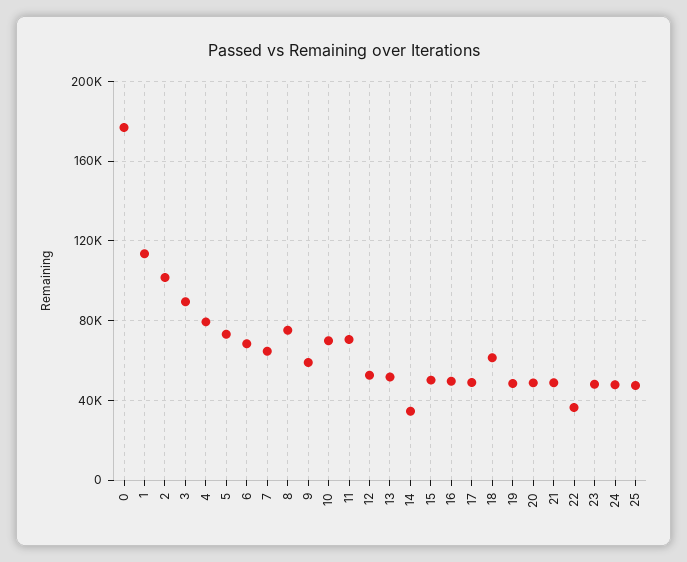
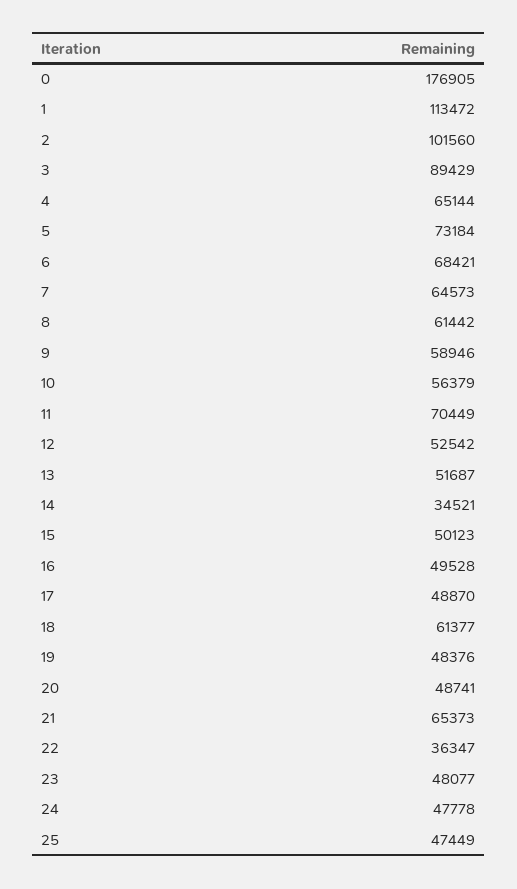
4: 80000 -> 65144
8: 75000 -> 61442
10: 70000 -> 56379
21: 50000 -> 65373

